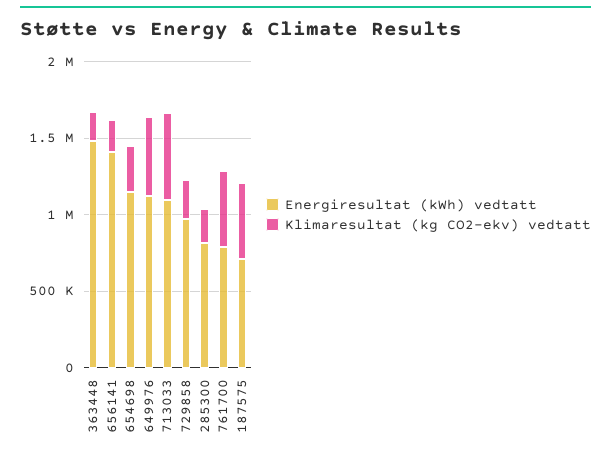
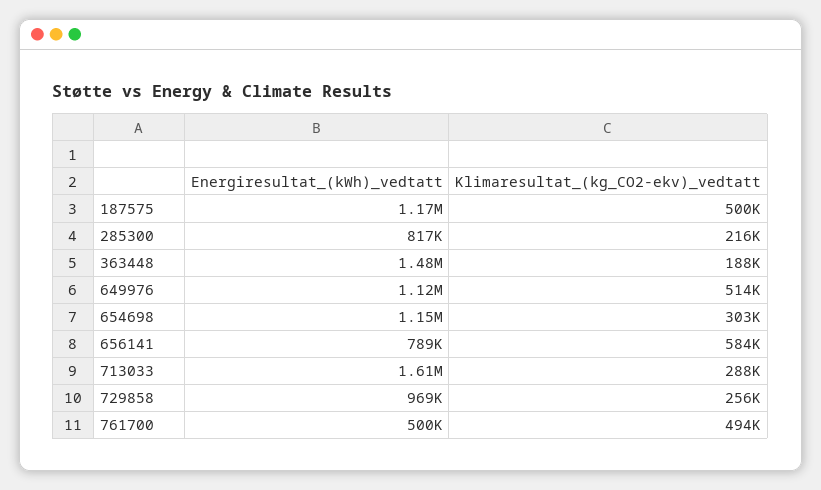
Energiresultat (kWh) vedtatt, 656141: 1400000 -> 789000
Klimaresultat (kg CO2-ekv) vedtatt, 656141: 200000 -> 584000
Energiresultat (kWh) vedtatt, 713033: 1100000 -> 1610000
Klimaresultat (kg CO2-ekv) vedtatt, 713033: 600000 -> 288000
Energiresultat (kWh) vedtatt, 761700: 800000 -> 500000
Energiresultat (kWh) vedtatt, 187575: 700000 -> 1170000

